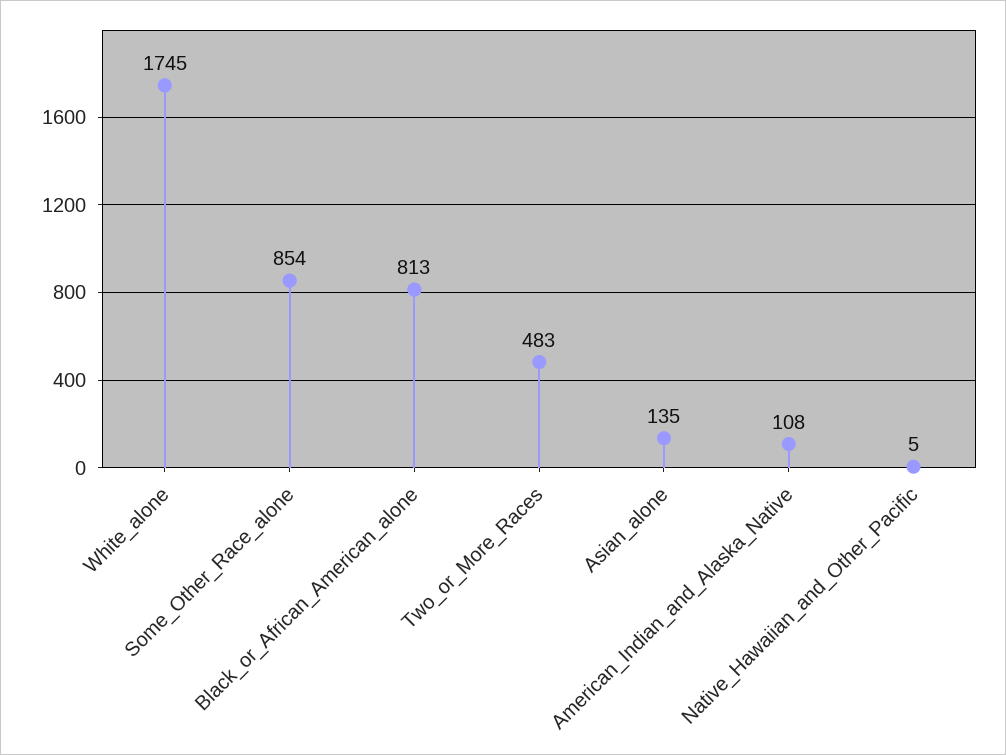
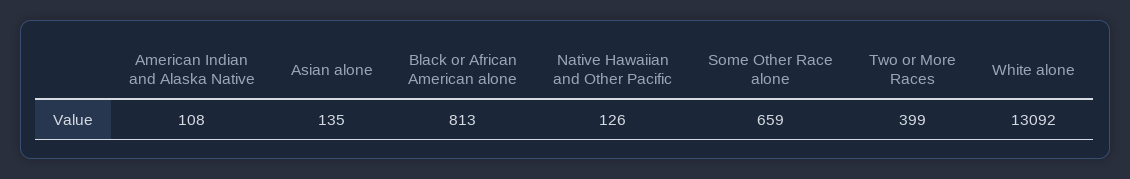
White_alone: 1745 -> 13092
Some_Other_Race_alone: 854 -> 659
Two_or_More_Races: 483 -> 399
Native_Hawaiian_and_Other_Pacific: 5 -> 126

